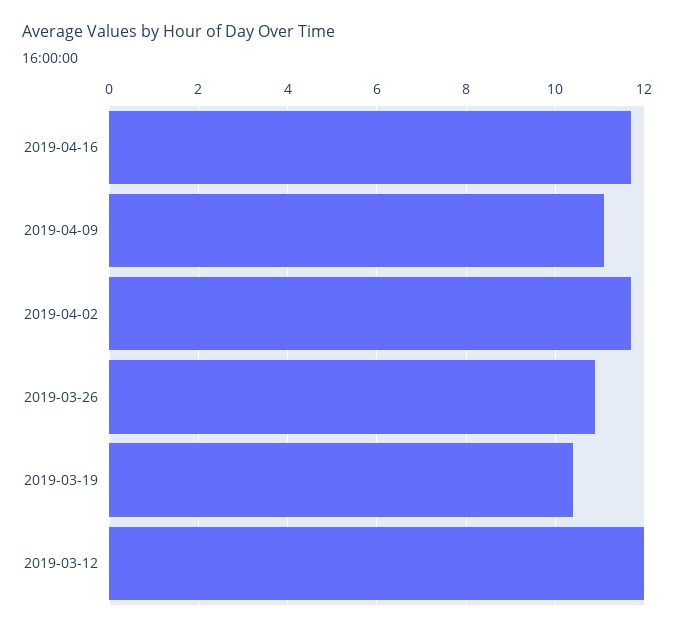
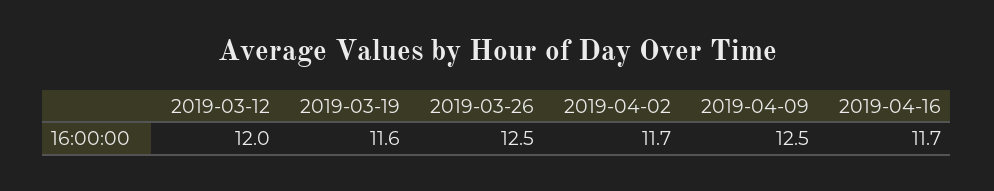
2019-04-09: 11 -> 12.5
2019-03-26: 11 -> 12.5
2019-03-19: 10.5 -> 11.6

